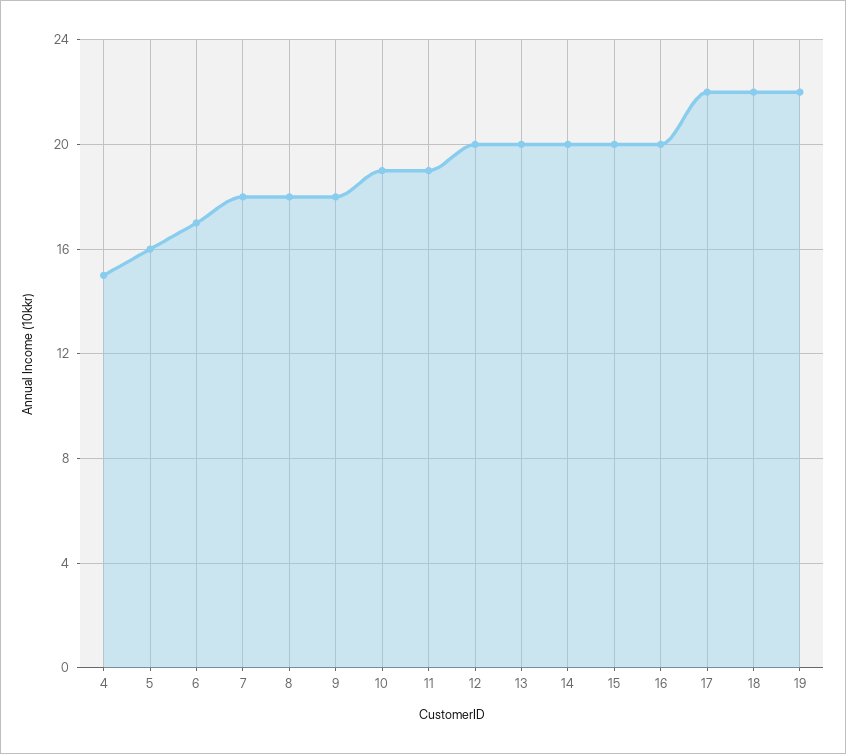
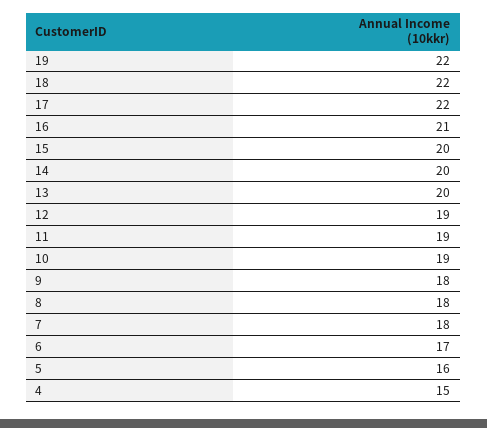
12: 20 -> 19
16: 20 -> 21

